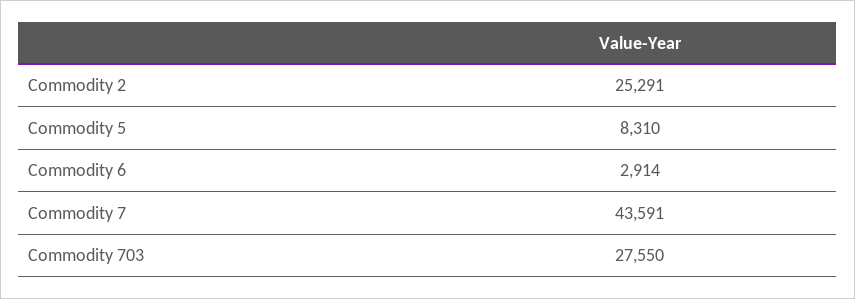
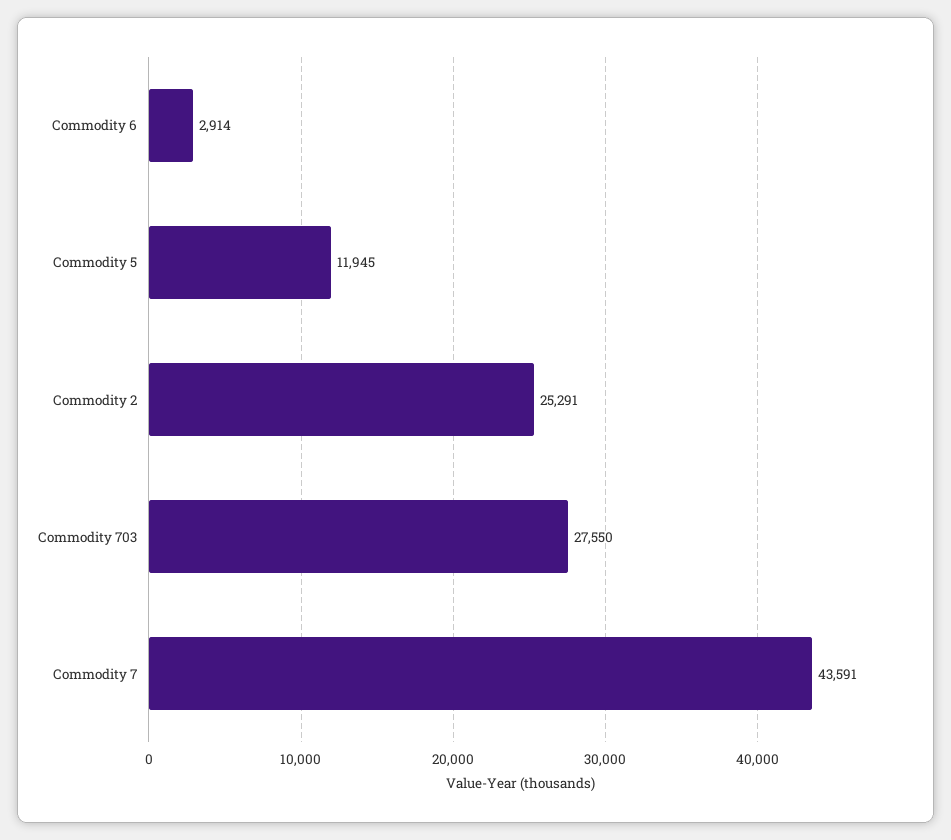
Commodity 5: 8310 -> 11945

